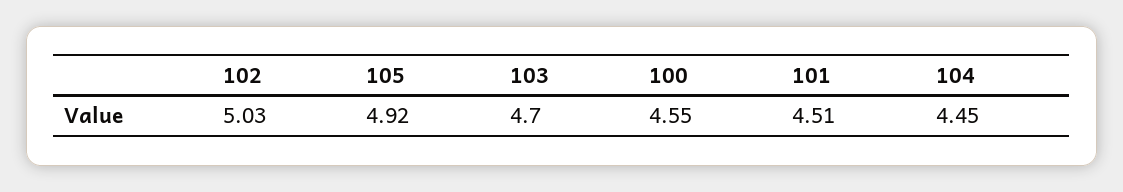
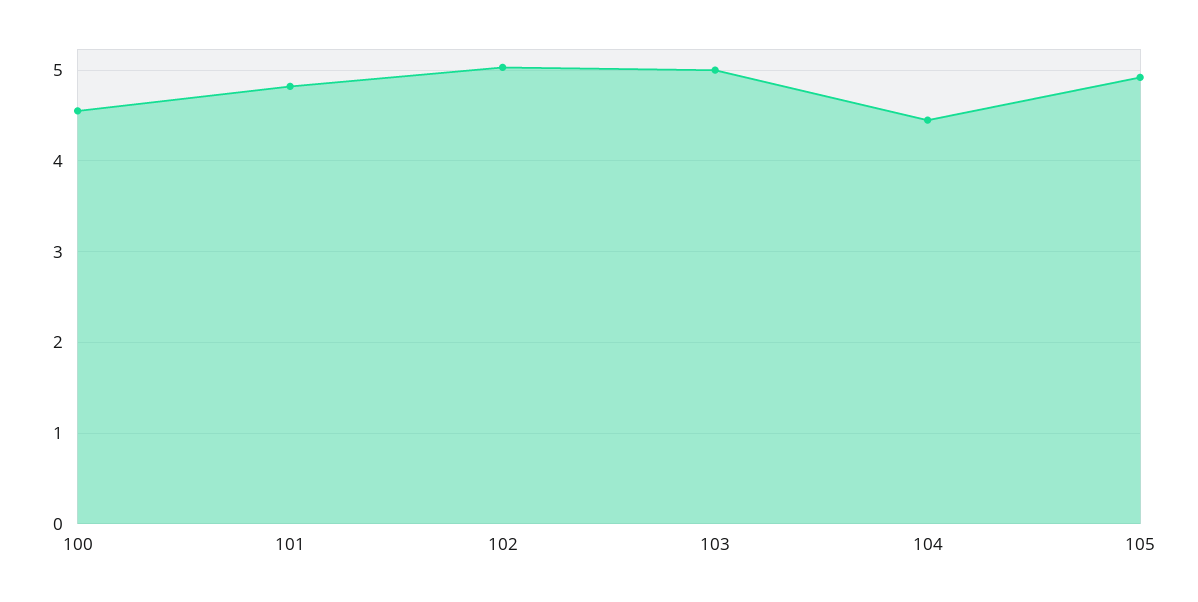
103: 4.7 -> 5
101: 4.51 -> 4.8

